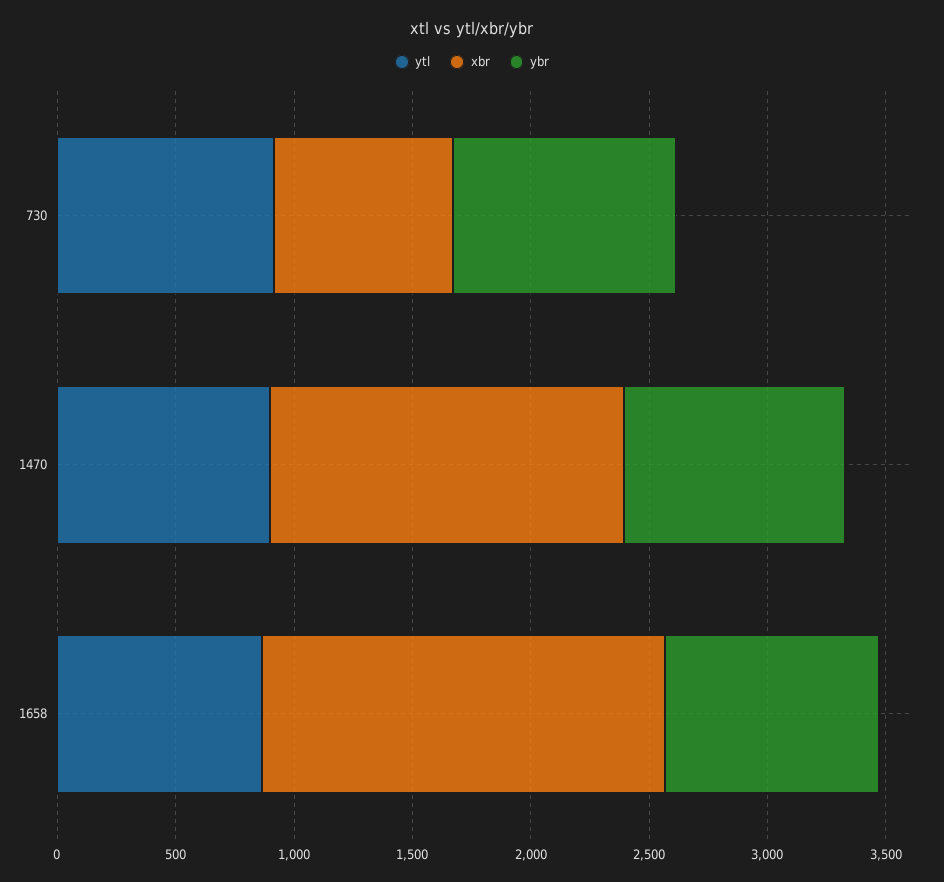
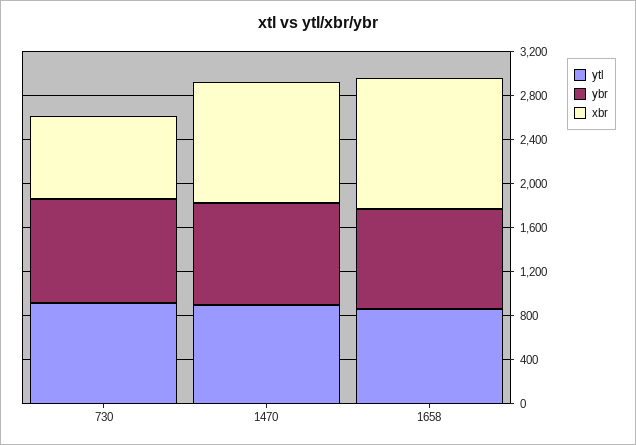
xbr, 1470: 1500 -> 1100
xbr, 1658: 1700 -> 1200

